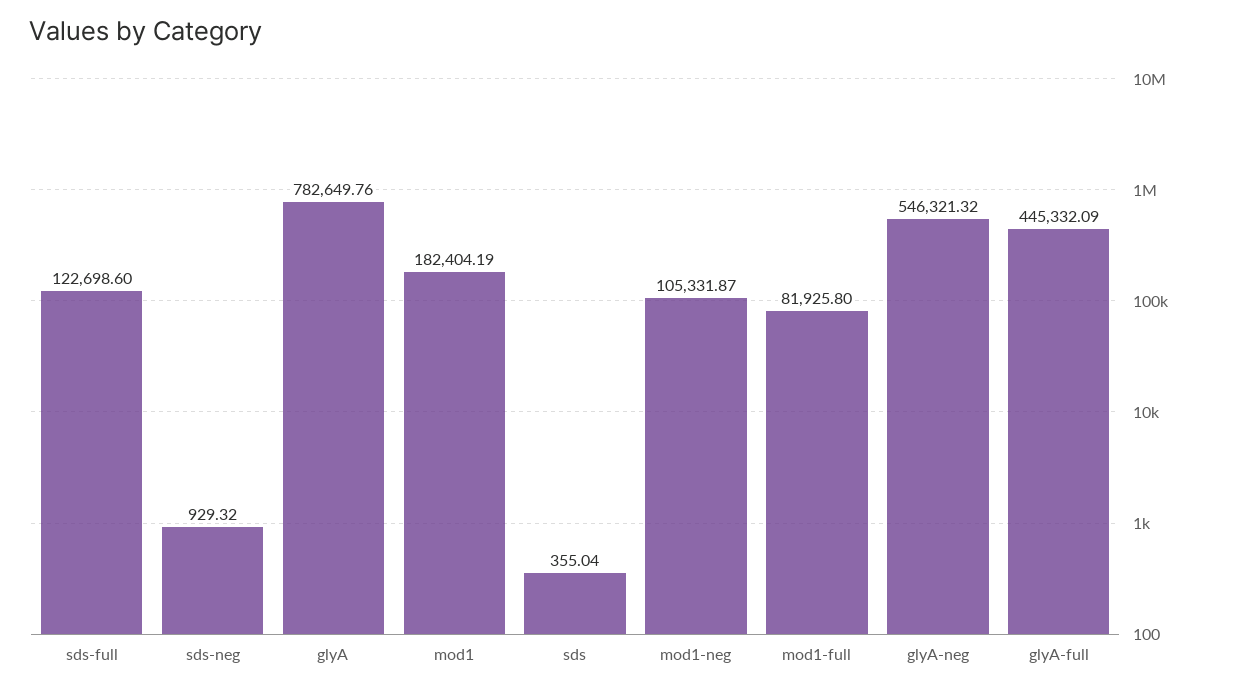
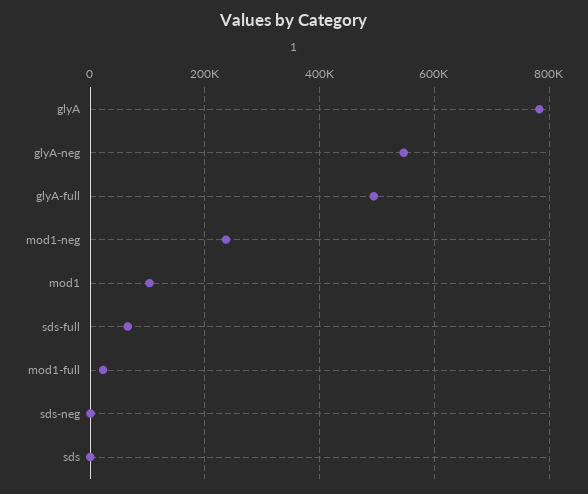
sds-full: 122698.6 -> 60000
mod1: 182404.19 -> 100000
mod1-neg: 105331.87 -> 240000
mod1-full: 81925.8 -> 20000
glyA-full: 445332.09 -> 500000

